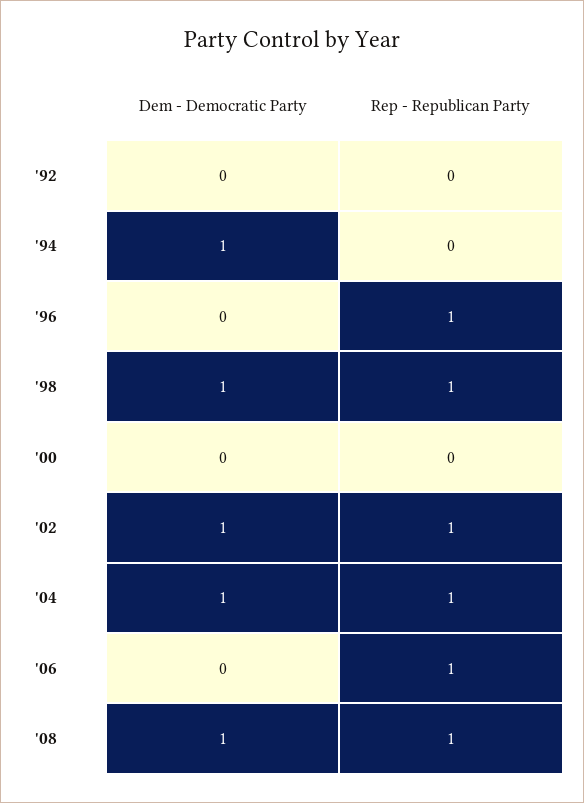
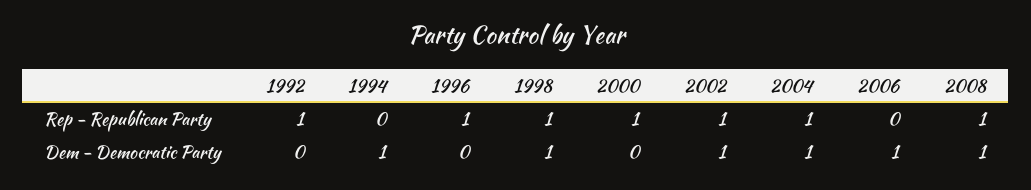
Rep - Republican Party, '92: 0 -> 1
Rep - Republican Party, '00: 0 -> 1
Dem - Democratic Party, '06: 0 -> 1
Rep - Republican Party, '06: 1 -> 0

